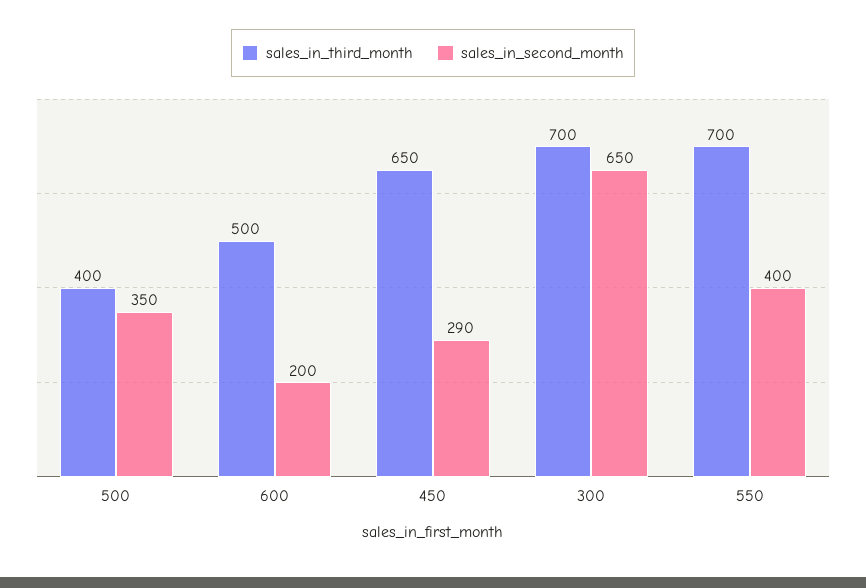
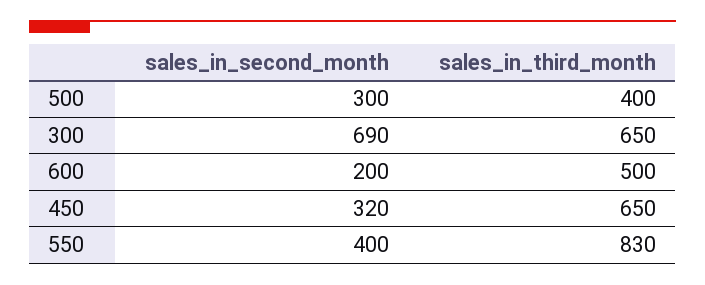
sales_in_second_month, 500: 350 -> 300
sales_in_second_month, 450: 290 -> 320
sales_in_third_month, 300: 700 -> 650
sales_in_second_month, 300: 650 -> 690
sales_in_third_month, 550: 700 -> 830

